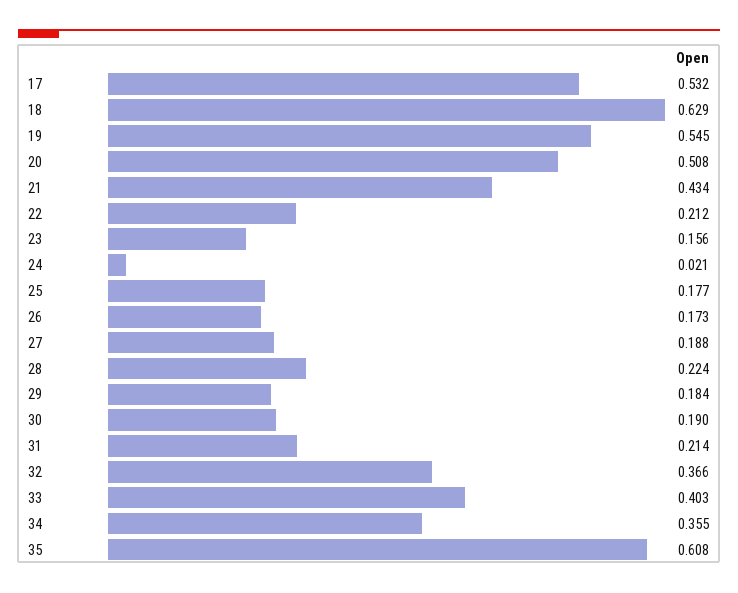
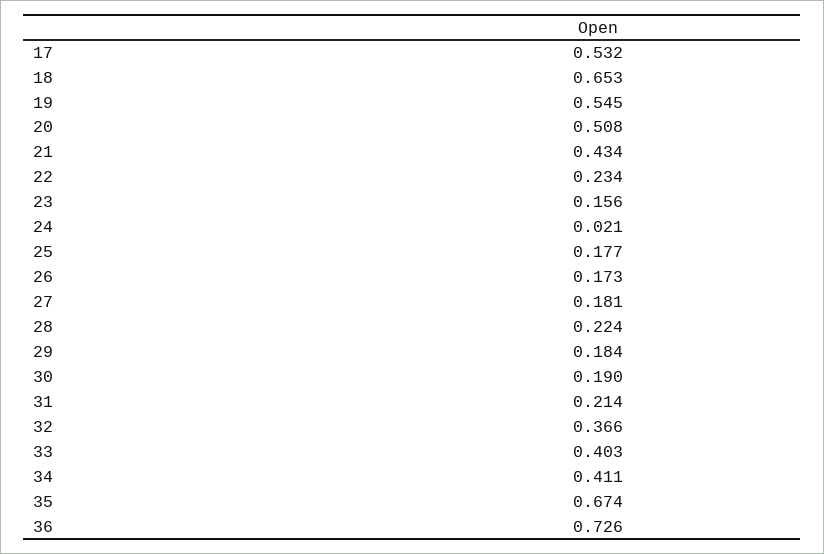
18: 0.629 -> 0.653
22: 0.212 -> 0.234
27: 0.188 -> 0.181
34: 0.355 -> 0.411
35: 0.608 -> 0.674
36: none -> 0.726

